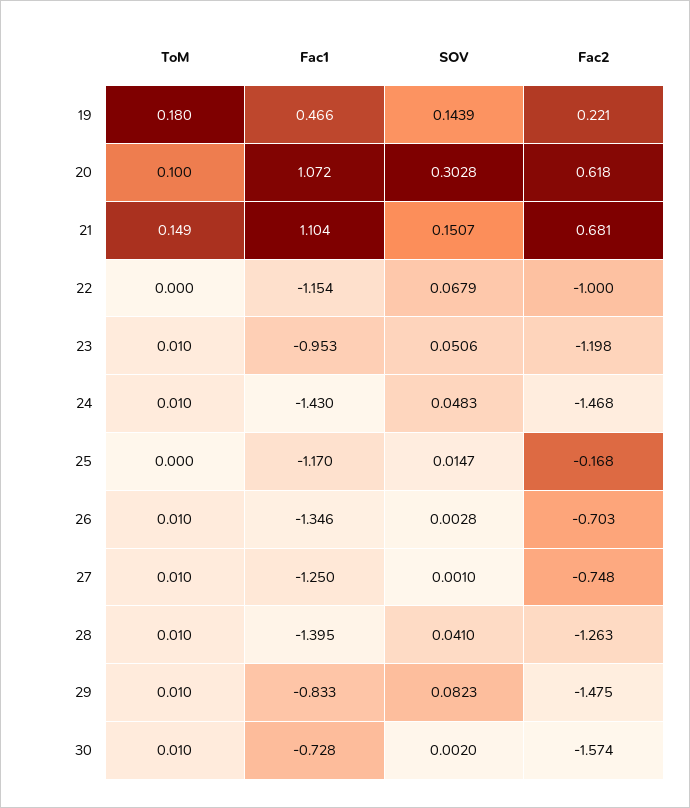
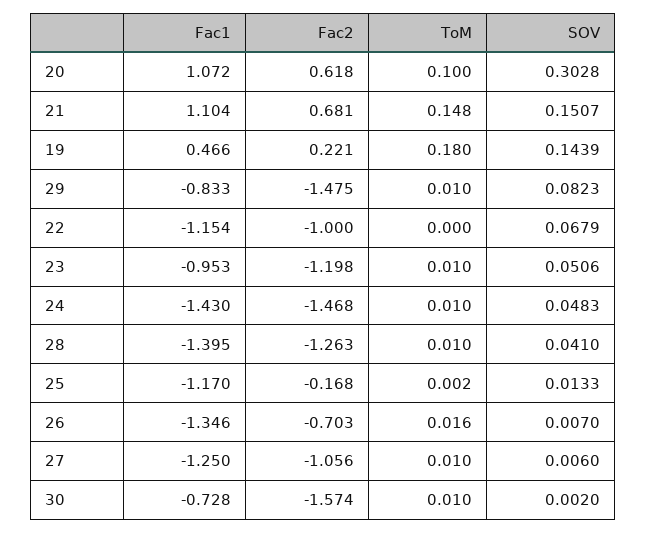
ToM, 21: 0.149 -> 0.148
ToM, 25: 0 -> 0.002
SOV, 25: 0.0147 -> 0.0133
ToM, 26: 0.01 -> 0.016
SOV, 26: 0.0028 -> 0.007
SOV, 27: 0.001 -> 0.006
Fac2, 27: -0.748 -> -1.056

